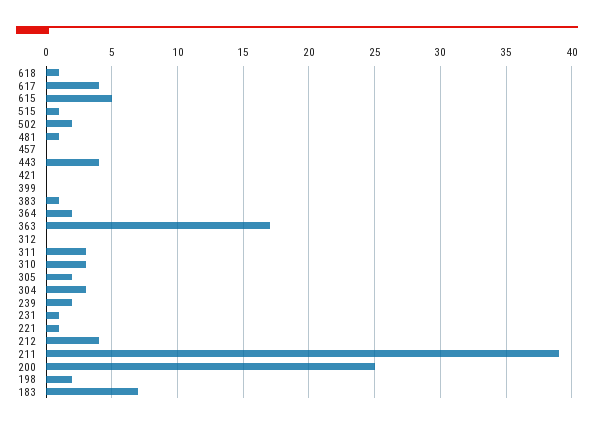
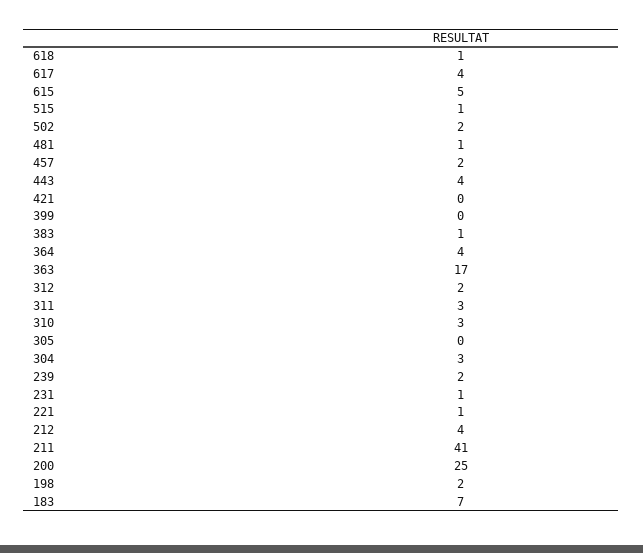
457: 0 -> 2
364: 2 -> 4
312: 0 -> 2
305: 2 -> 0
211: 39 -> 41

